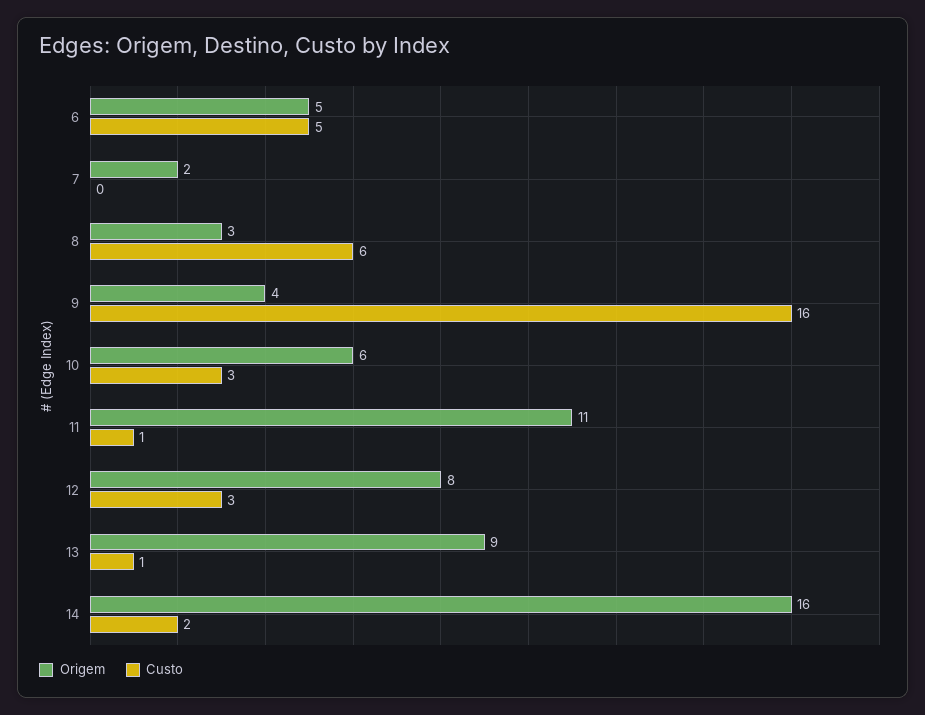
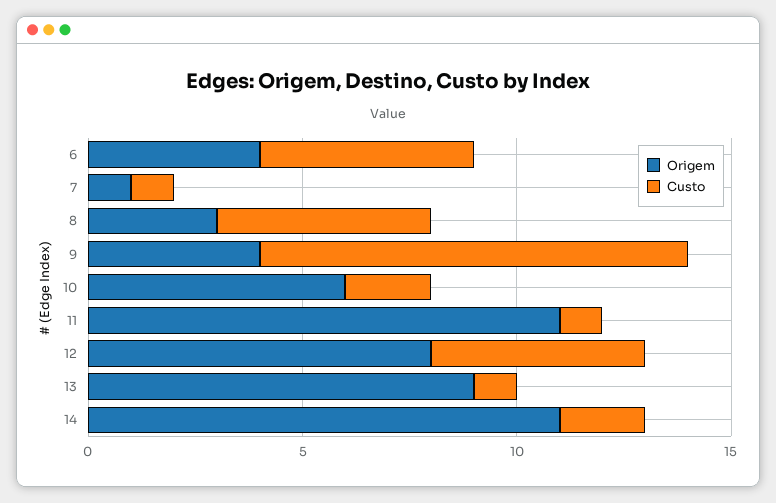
Origem, 6: 5 -> 4
Origem, 7: 2 -> 1
Custo, 7: 0 -> 1
Custo, 8: 6 -> 5
Custo, 9: 16 -> 10
Custo, 10: 3 -> 2
Custo, 12: 3 -> 5
Origem, 14: 16 -> 11

